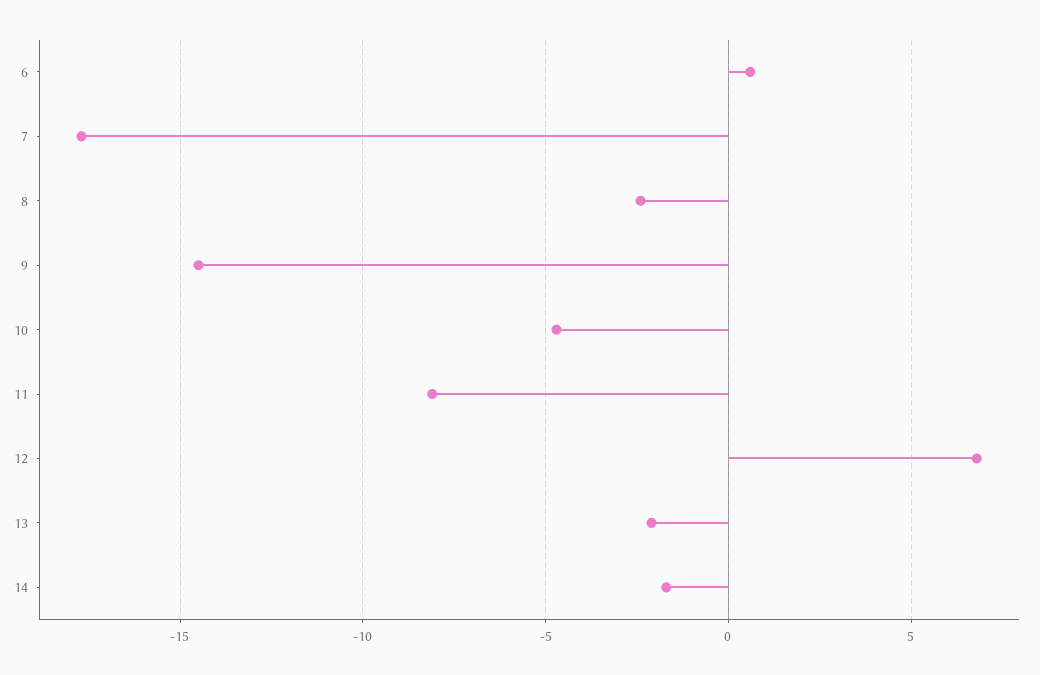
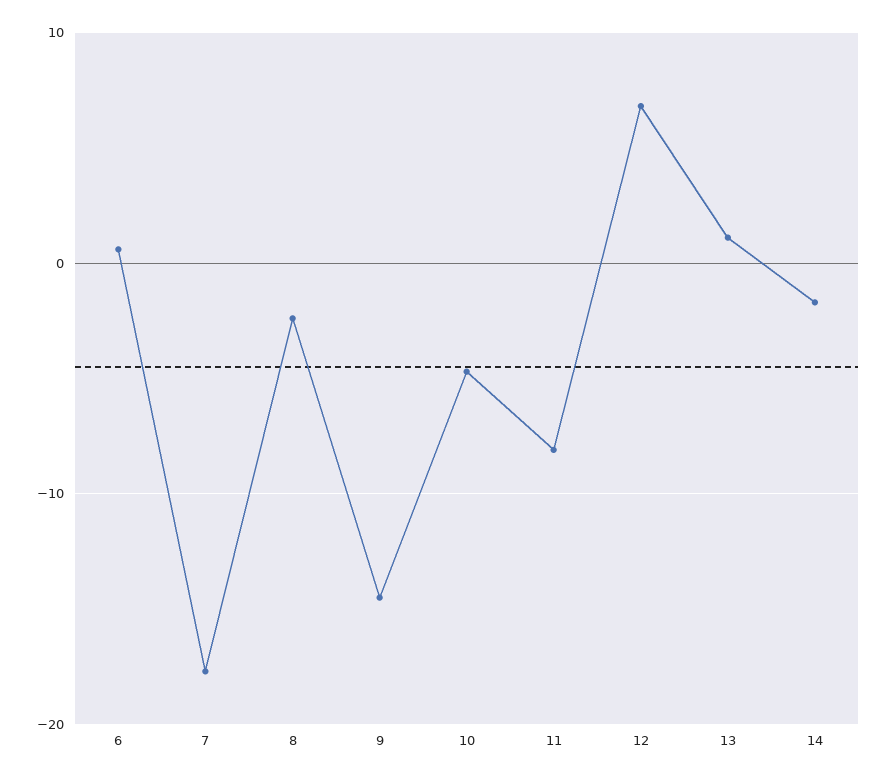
13: -2 -> 1

